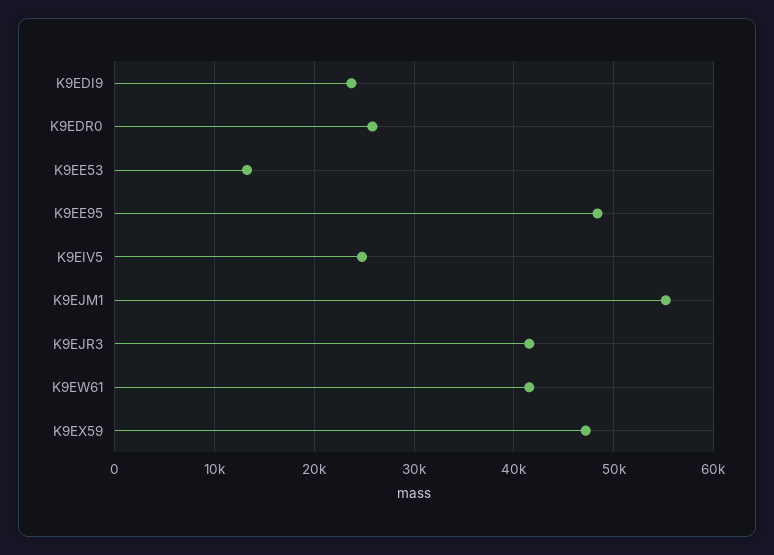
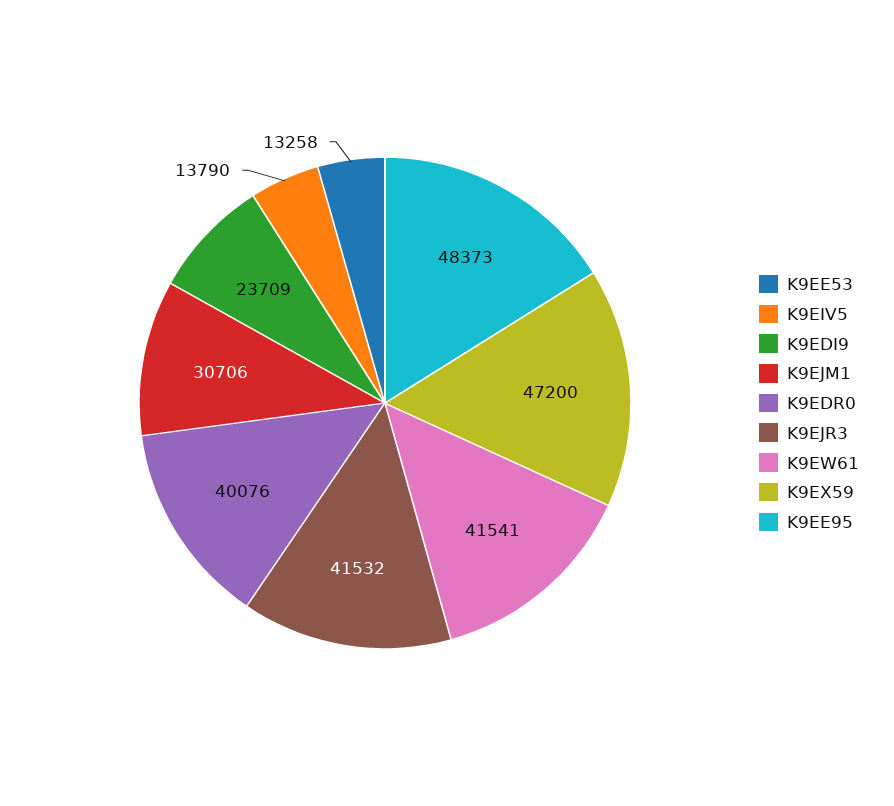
K9EDR0: 26000 -> 40076
K9EIV5: 25000 -> 13790
K9EJM1: 55000 -> 30706

